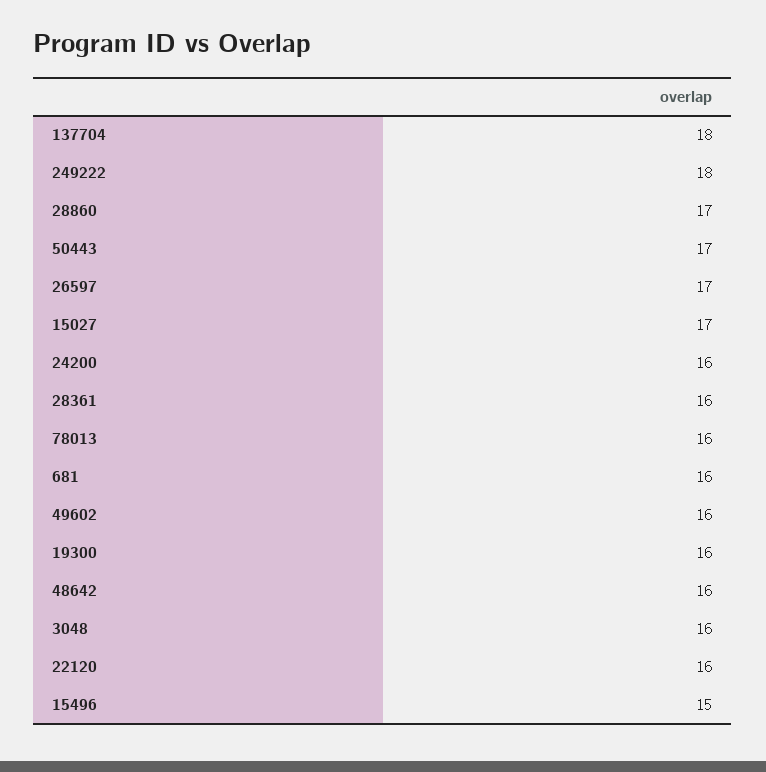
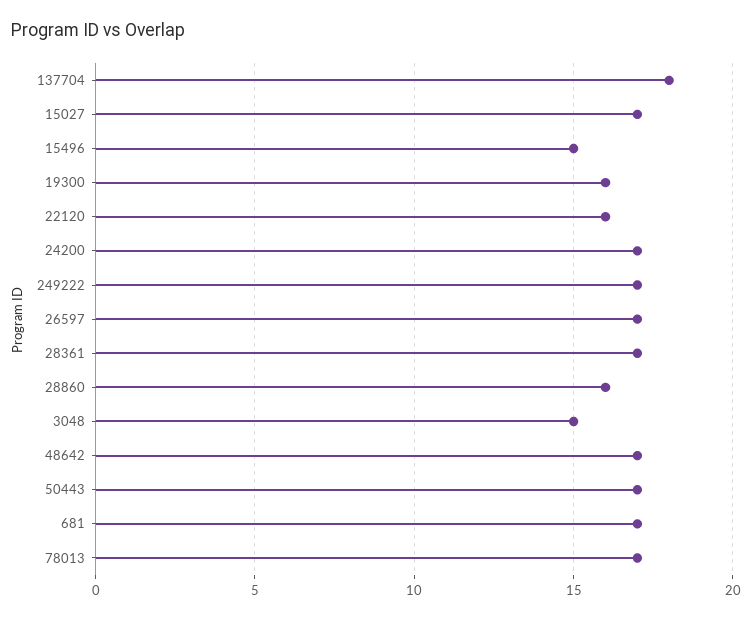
249222: 18 -> 17
28860: 17 -> 16
24200: 16 -> 17
28361: 16 -> 17
78013: 16 -> 17
681: 16 -> 17
49602: 16 -> none
48642: 16 -> 17
3048: 16 -> 15

